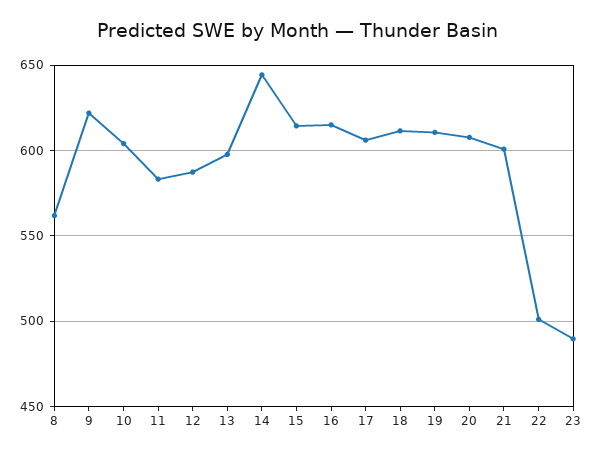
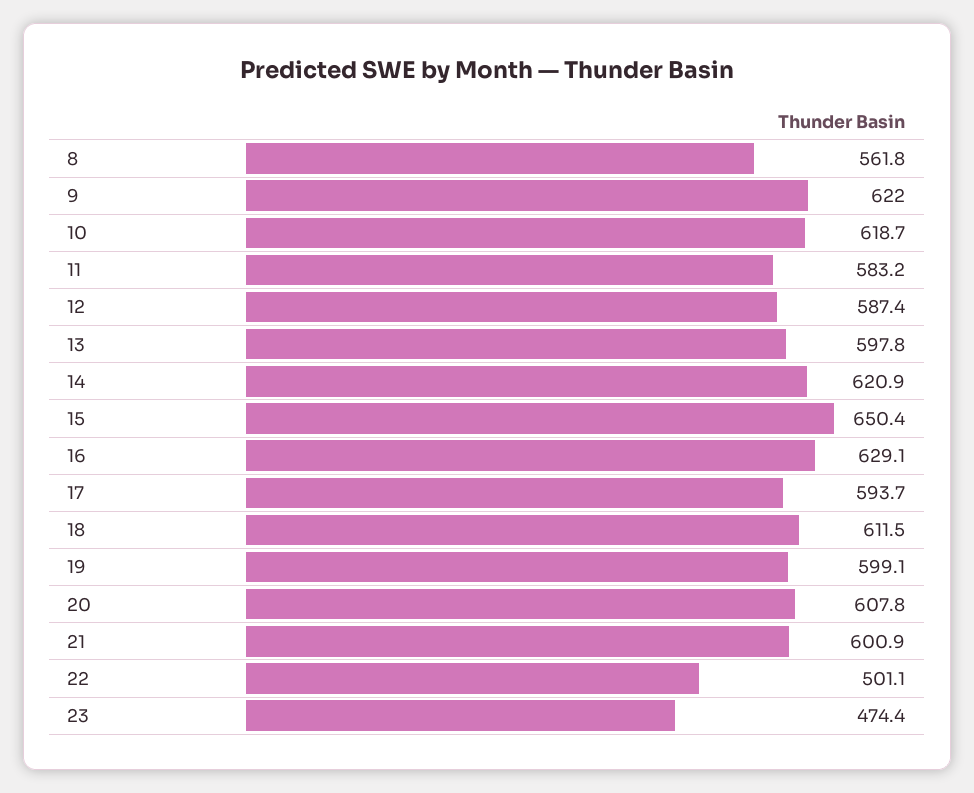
10: 605 -> 618.7
14: 645 -> 620.9
15: 615 -> 650.4
16: 615 -> 629.1
17: 605 -> 593.7
19: 610 -> 599.1
23: 490 -> 474.4

